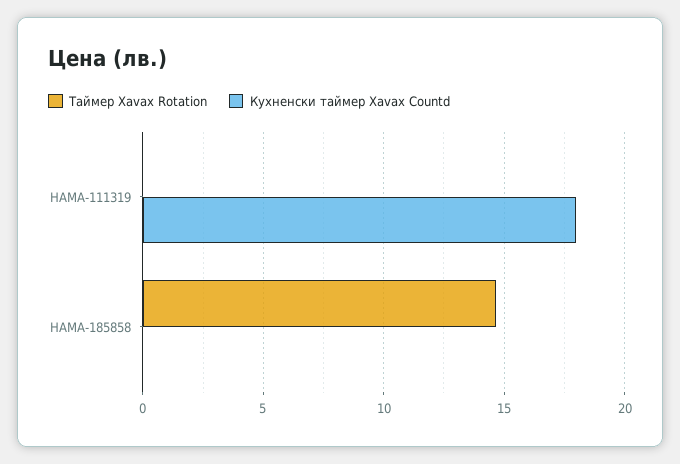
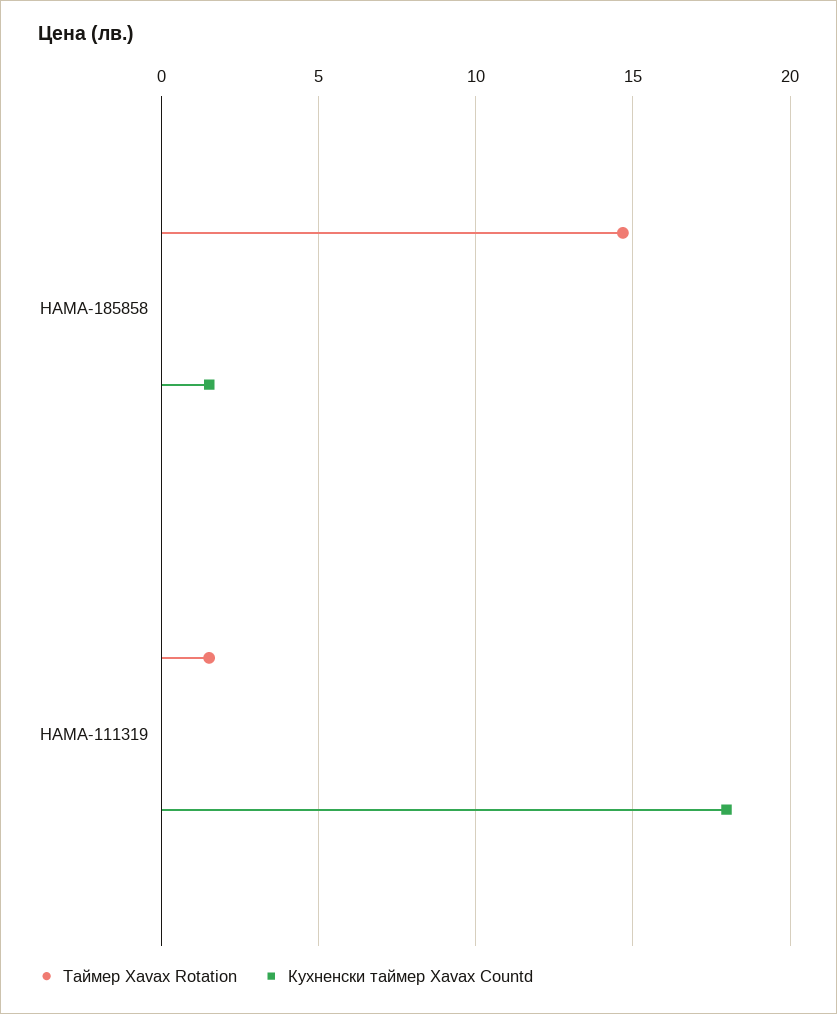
Таймер Xavax Rotation, HAMA-111319: 0 -> 1.5
Кухненски таймер Xavax Countd, HAMA-185858: 0 -> 1.5

